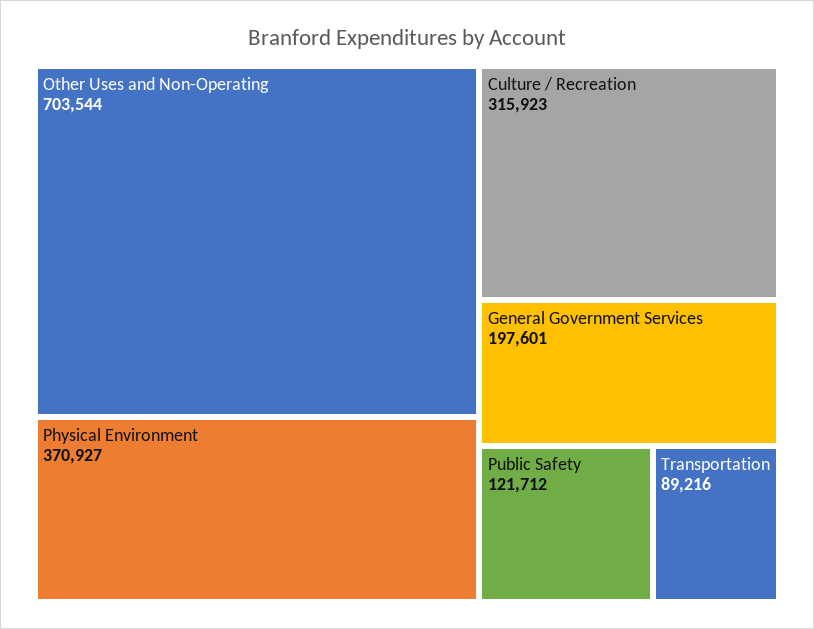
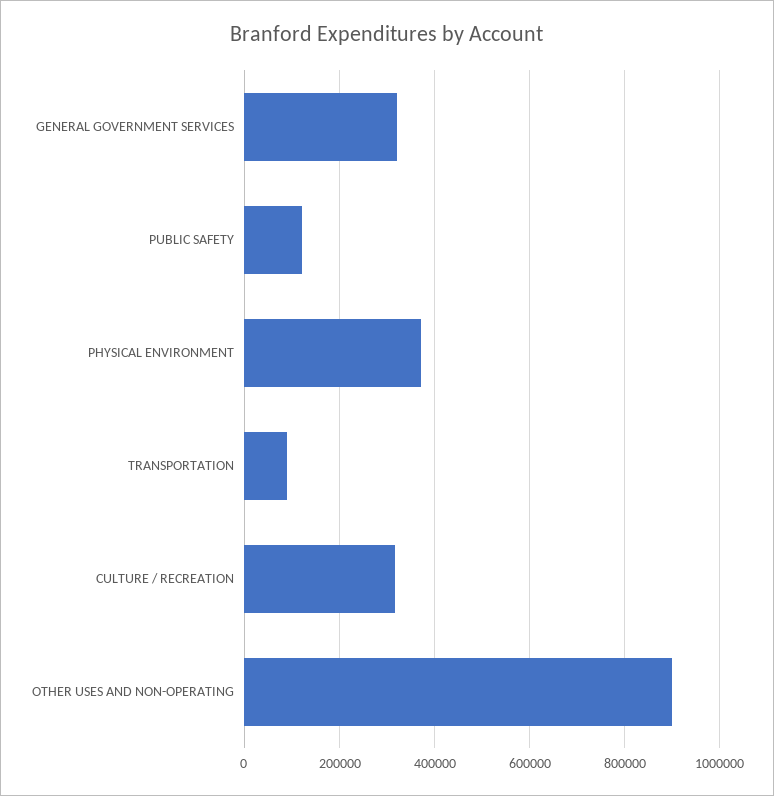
Other Uses and Non-Operating: 703544 -> 900000
General Government Services: 197601 -> 320000

